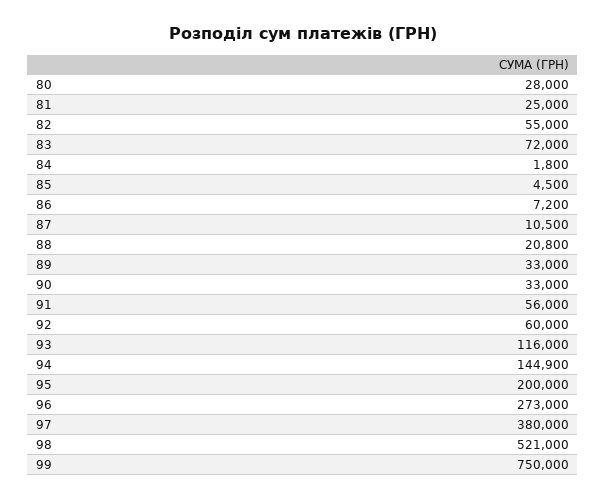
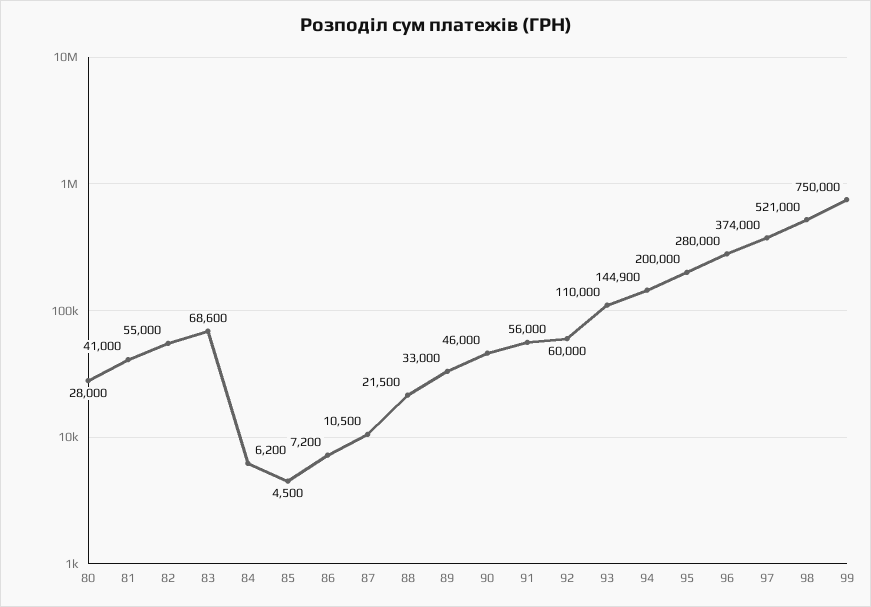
81: 25000 -> 41000
83: 72000 -> 68600
84: 1800 -> 6200
88: 20800 -> 21500
90: 33000 -> 46000
93: 116000 -> 110000
96: 273000 -> 280000
97: 380000 -> 374000

